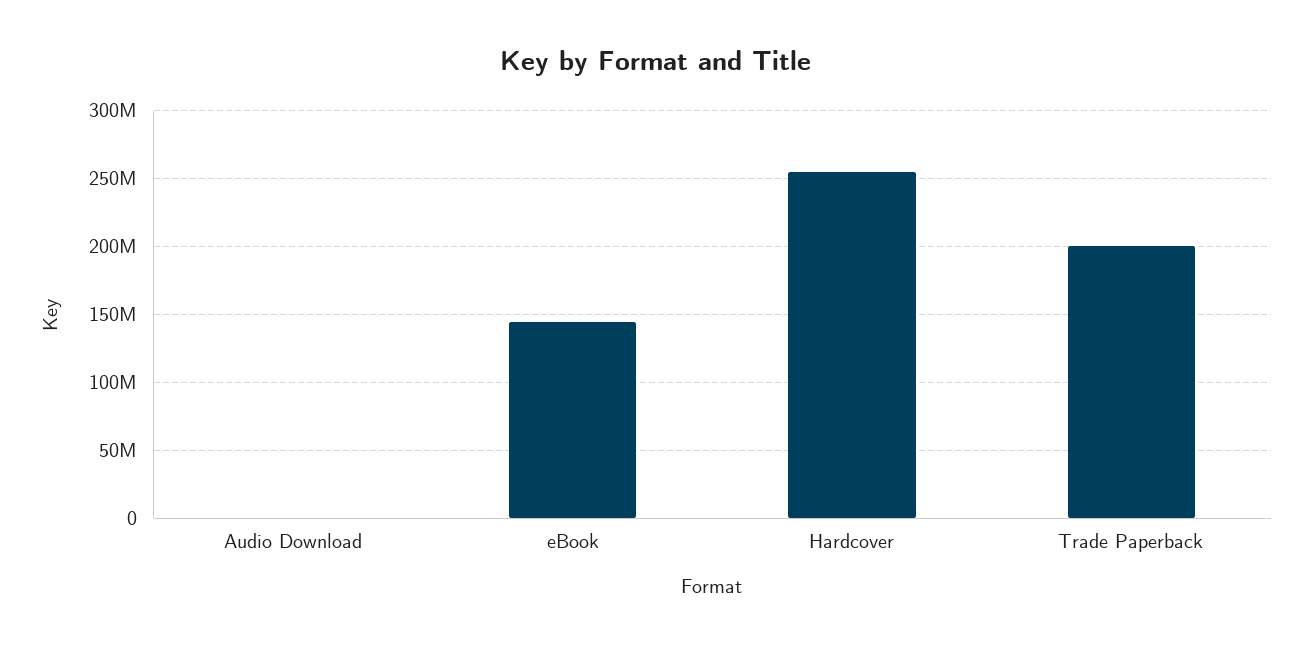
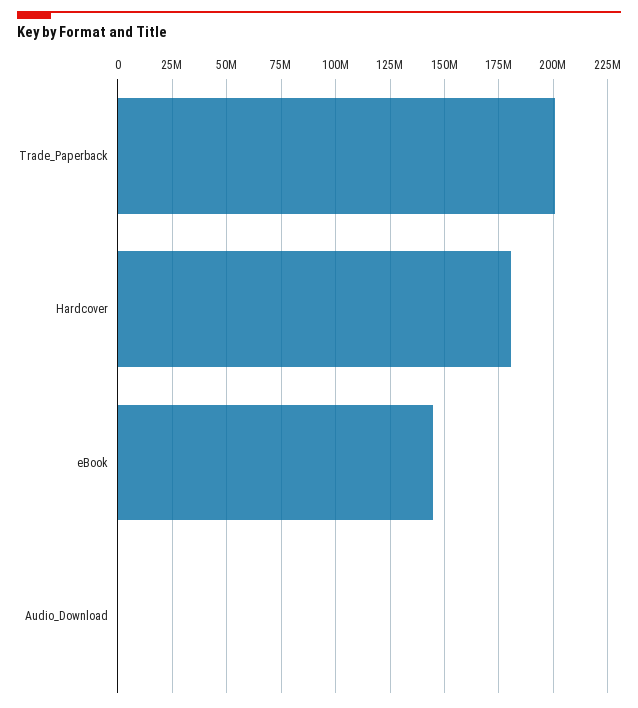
Hardcover: 255000000 -> 180000000

